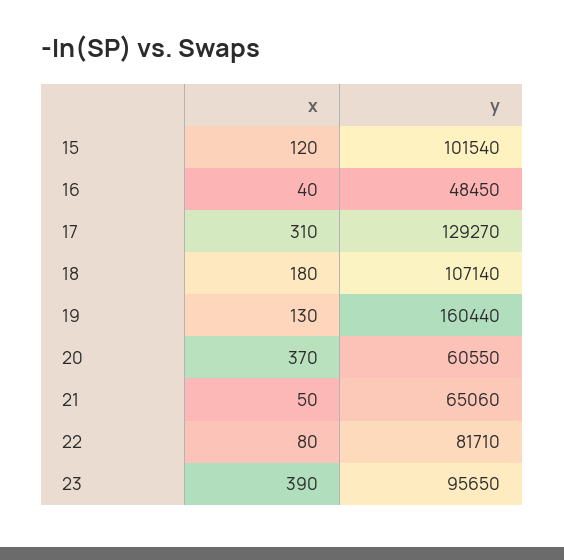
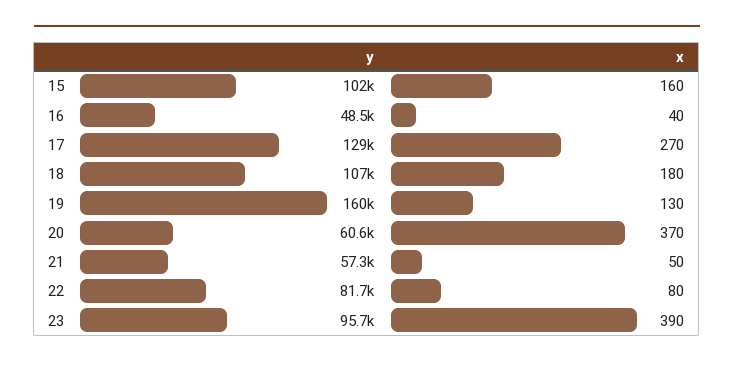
x, 15: 120 -> 160
x, 17: 310 -> 270
y, 21: 65060 -> 57300

